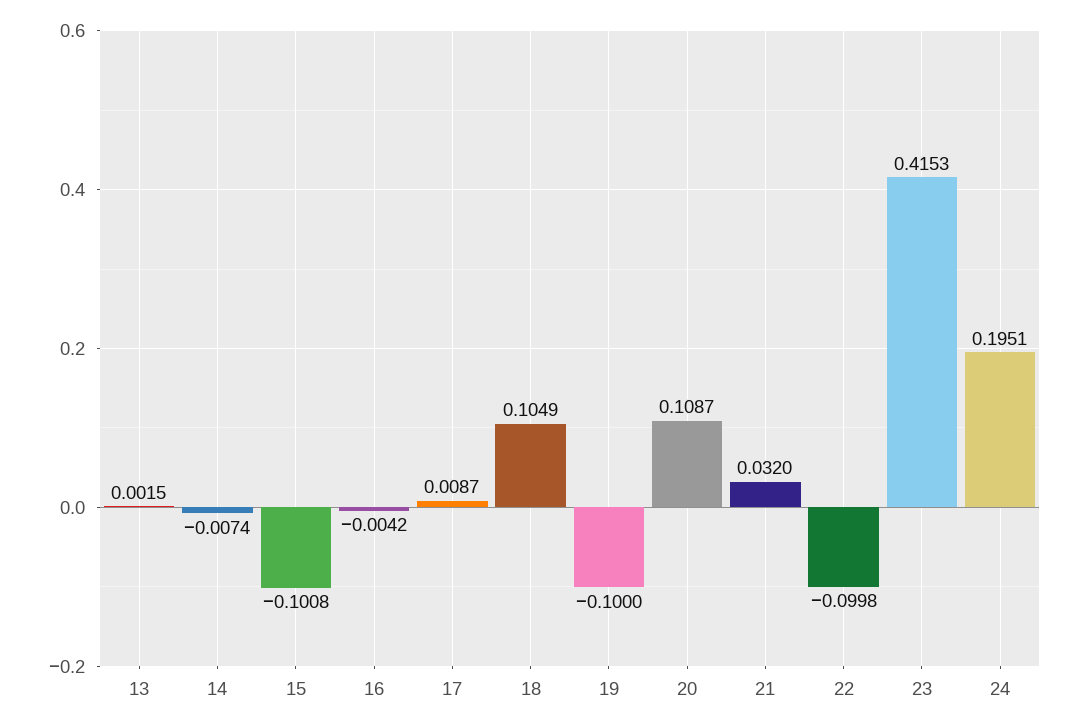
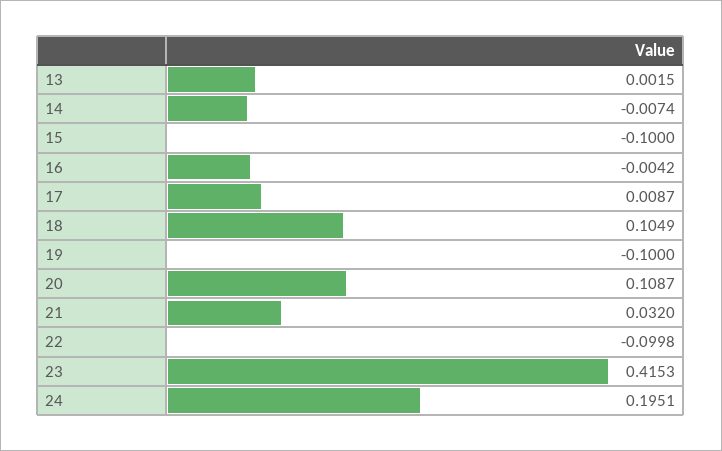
15: -0.1008 -> -0.1

